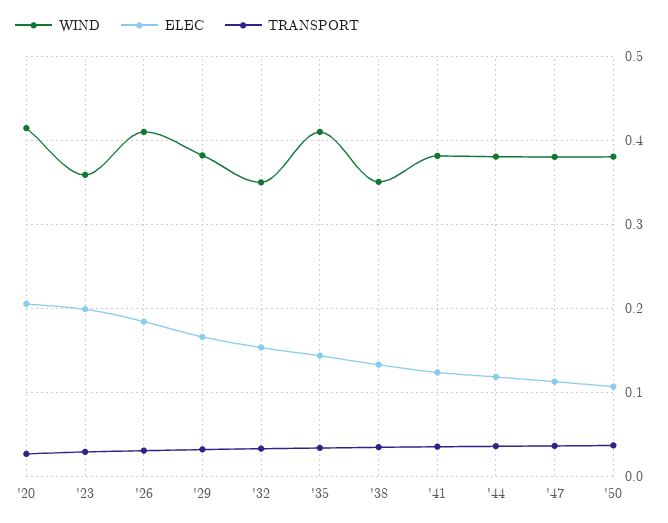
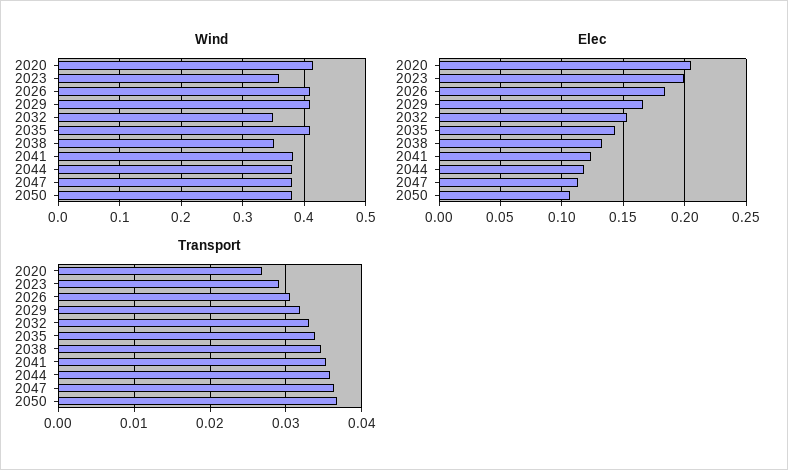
WIND, '29: 0.38 -> 0.41

